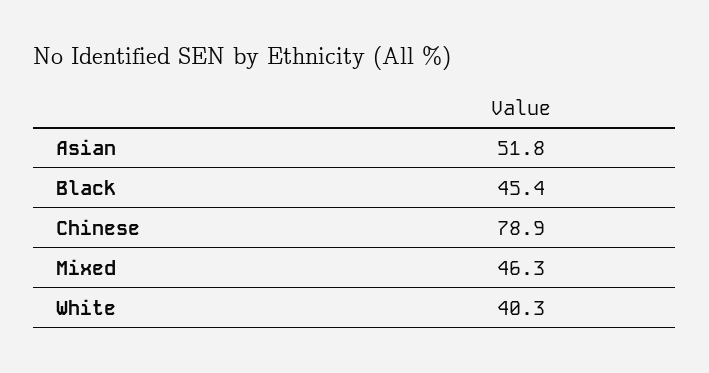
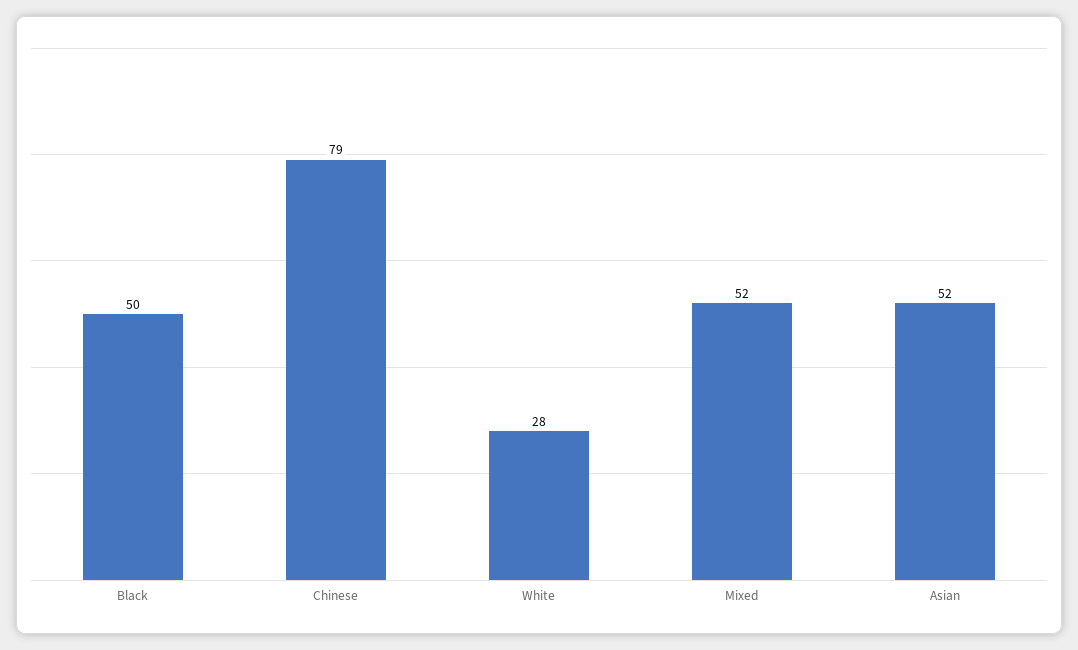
Black: 45.4 -> 50
Mixed: 46.3 -> 52
White: 40.3 -> 28

